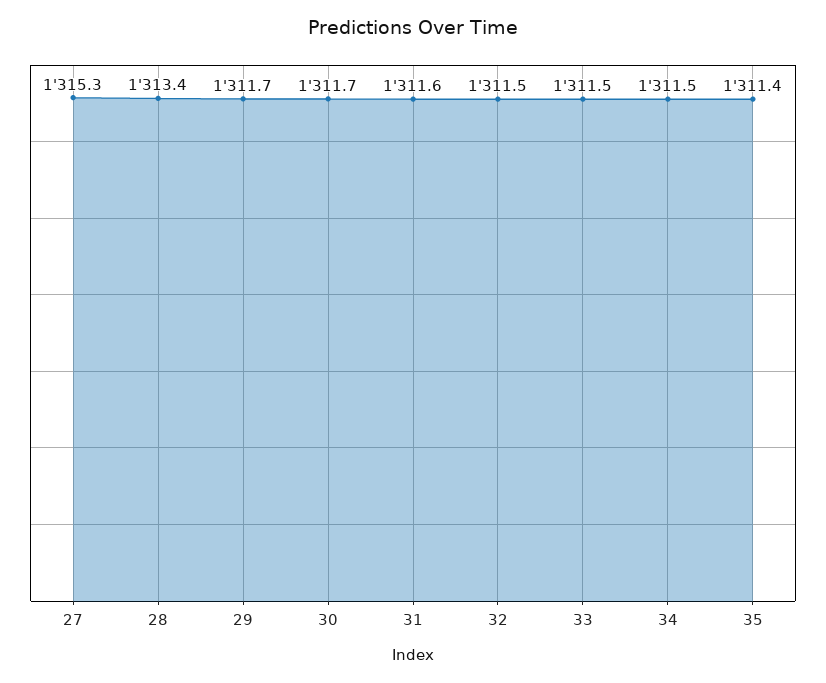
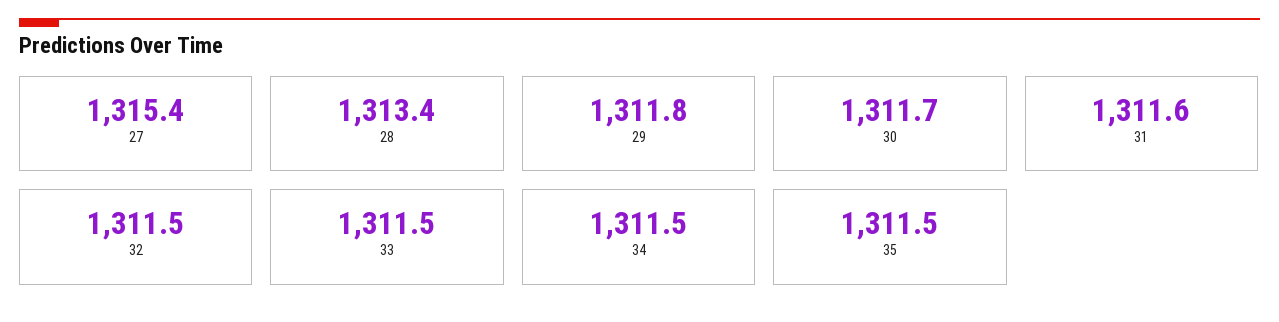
27: 1315.3 -> 1315.4
29: 1311.7 -> 1311.8
35: 1311.4 -> 1311.5

